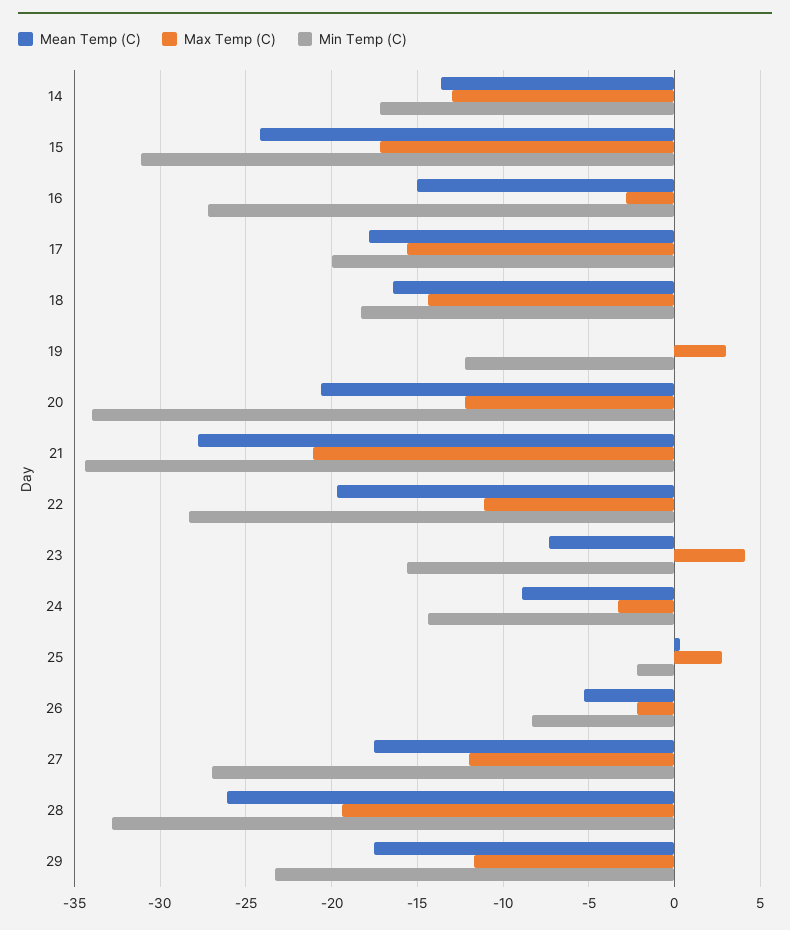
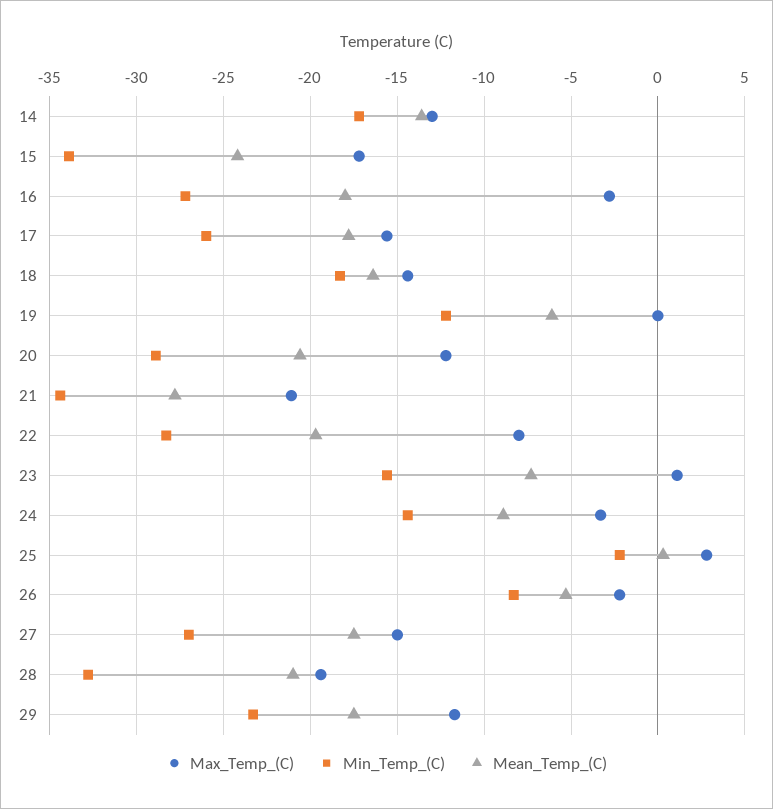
Min Temp (C), 15: -31 -> -34
Mean Temp (C), 16: -15 -> -18
Min Temp (C), 17: -20 -> -26
Mean Temp (C), 19: 0 -> -6
Max Temp (C), 19: 3 -> 0
Min Temp (C), 20: -34 -> -29
Max Temp (C), 22: -11 -> -8
Max Temp (C), 23: 4 -> 1
Max Temp (C), 27: -12 -> -15
Mean Temp (C), 28: -26 -> -21

